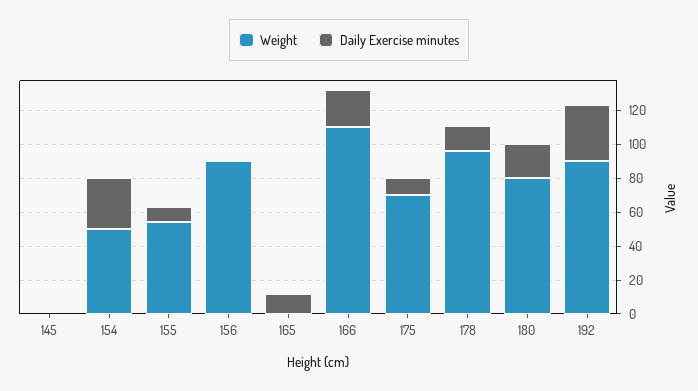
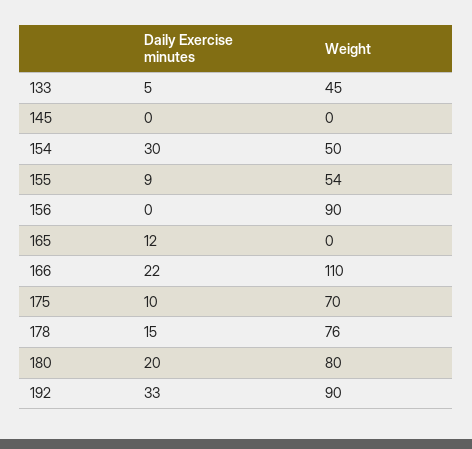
Weight, 178: 95 -> 76
Daily Exercise minutes, 133: none -> 5
Weight, 133: none -> 45

